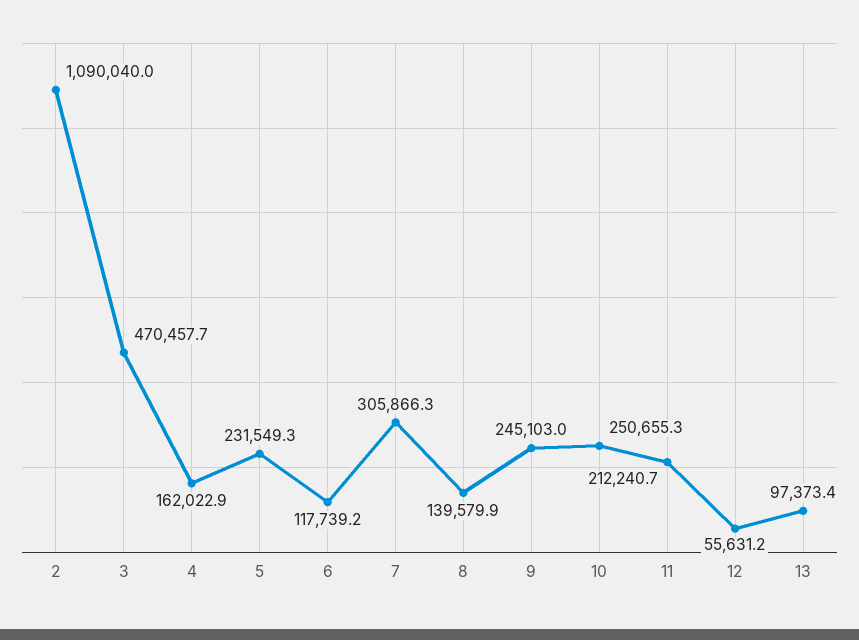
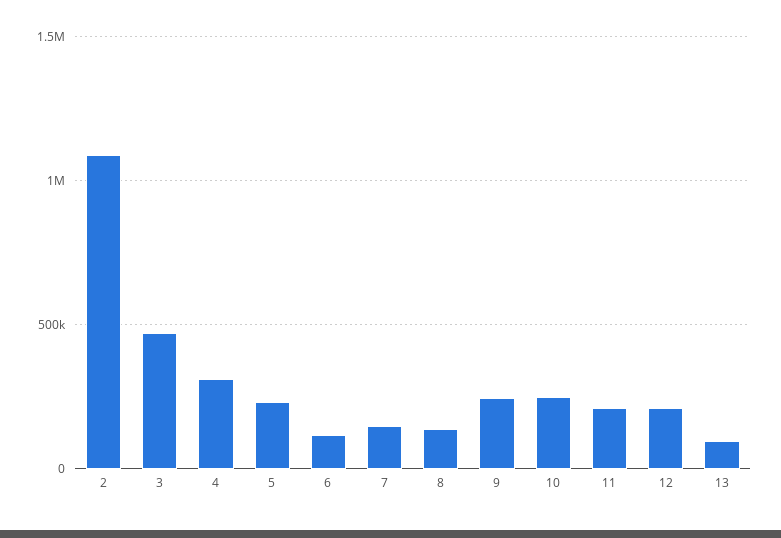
4: 162022.9 -> 300000
7: 305866.3 -> 150000
12: 55631.2 -> 200000

